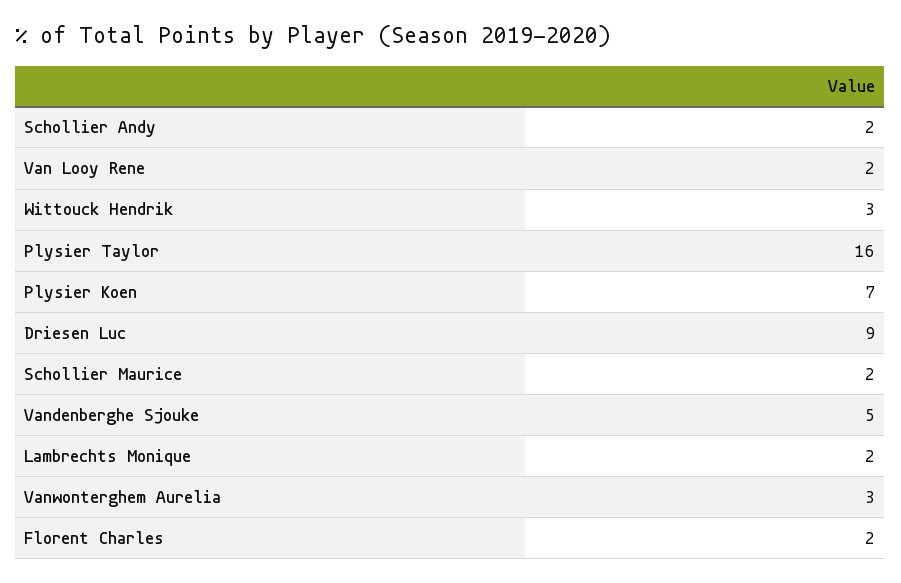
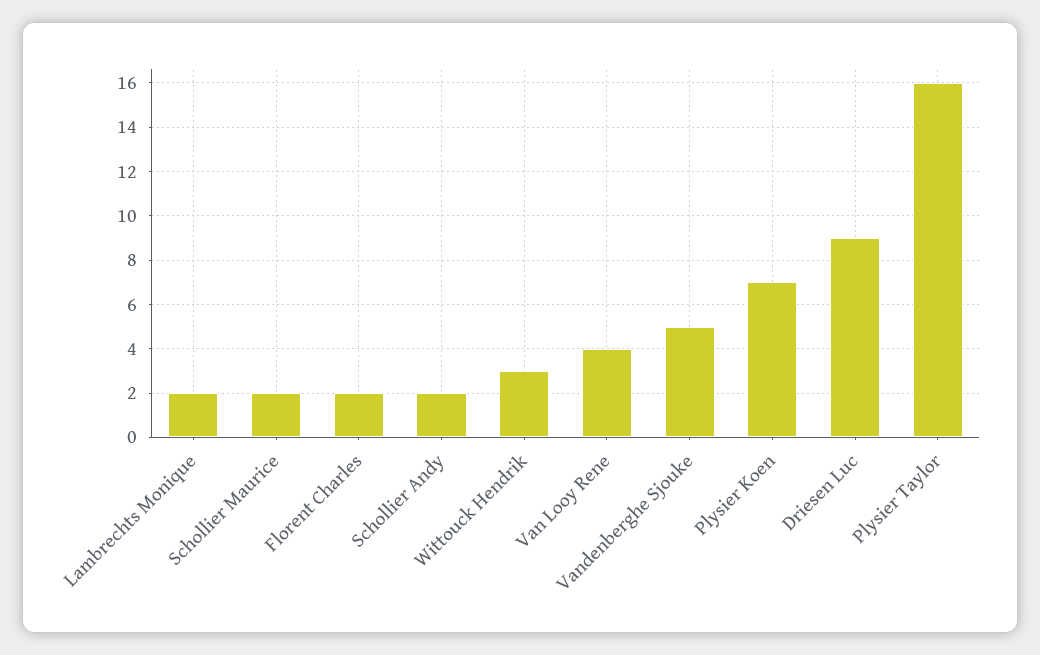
Van Looy Rene: 2 -> 4
Vanwonterghem Aurelia: 3 -> none

